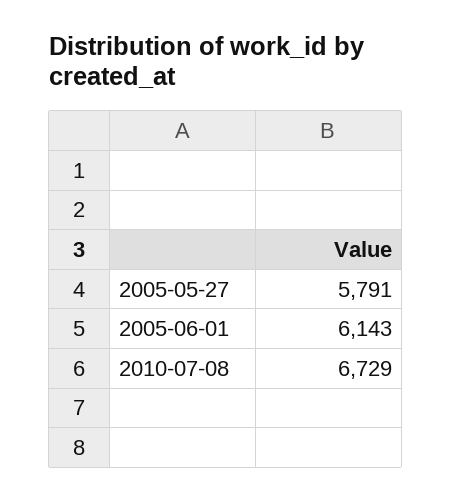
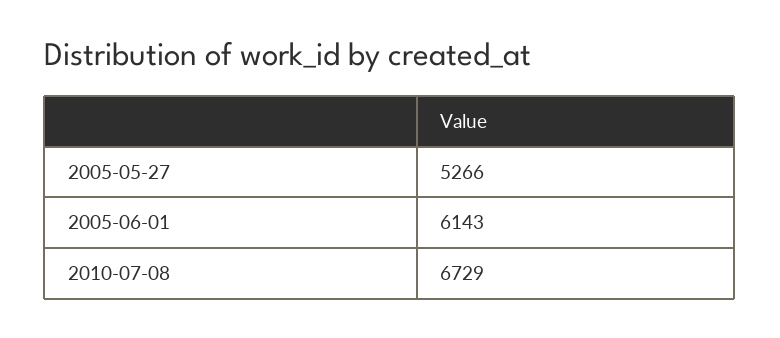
2005-05-27: 5791 -> 5266

